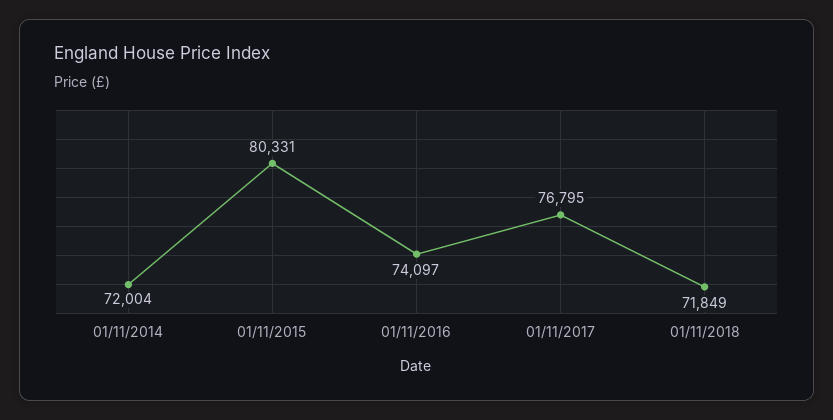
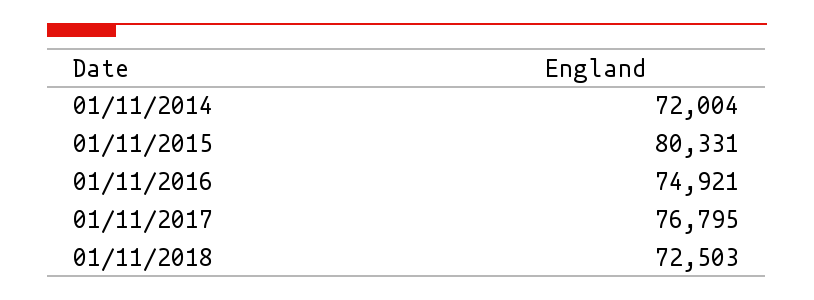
01/11/2016: 74097 -> 74921
01/11/2018: 71849 -> 72503

